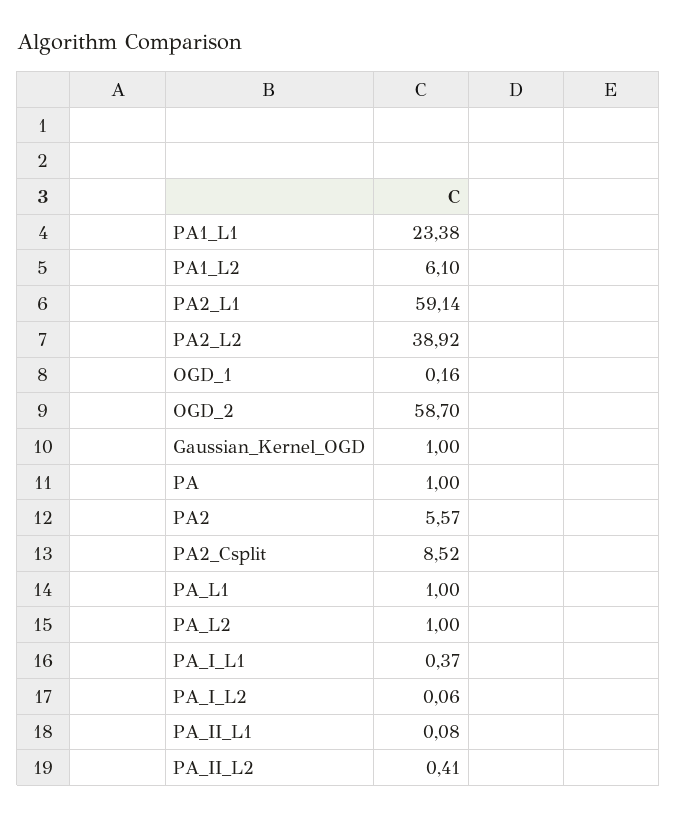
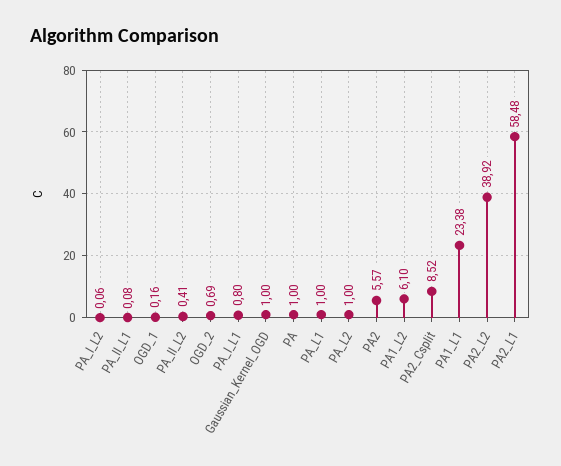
PA2_L1: 59.14 -> 58.48
OGD_2: 58.7 -> 0.69
PA_I_L1: 0.37 -> 0.8

